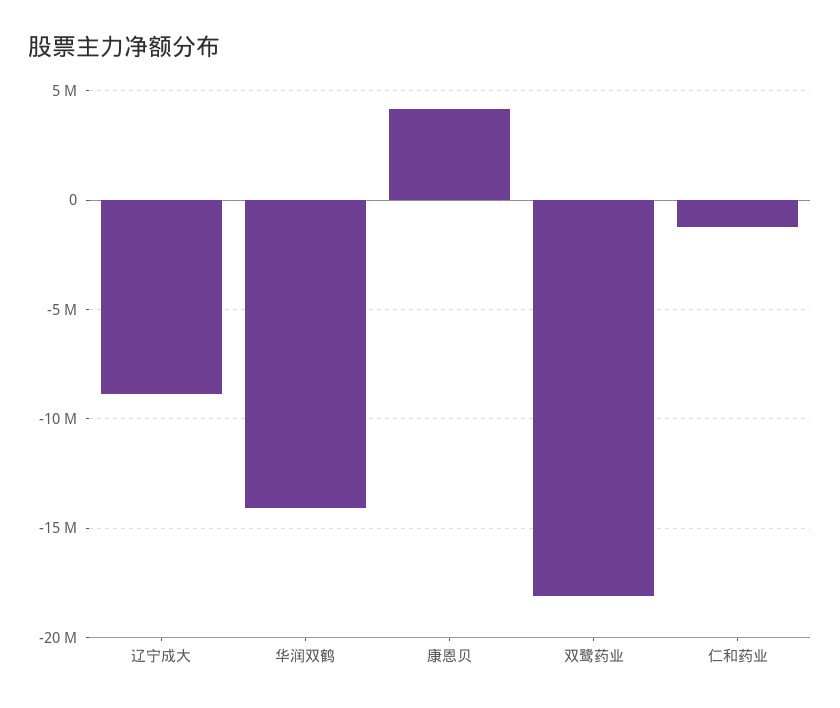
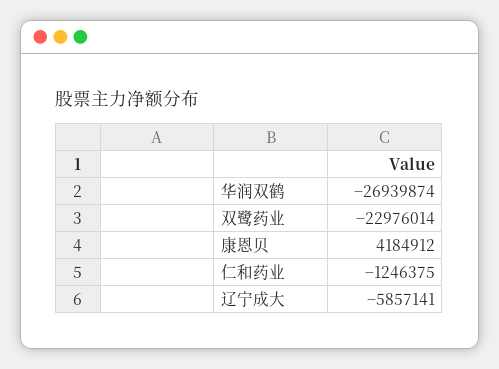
辽宁成大: -9000000 -> -5857141
华润双鹤: -14000000 -> -26939874
双鹭药业: -18000000 -> -22976014

